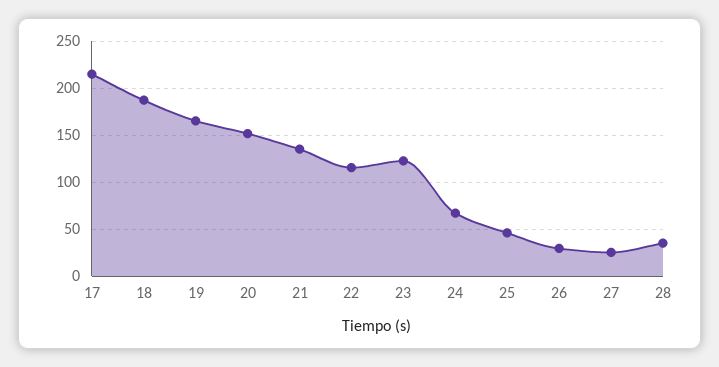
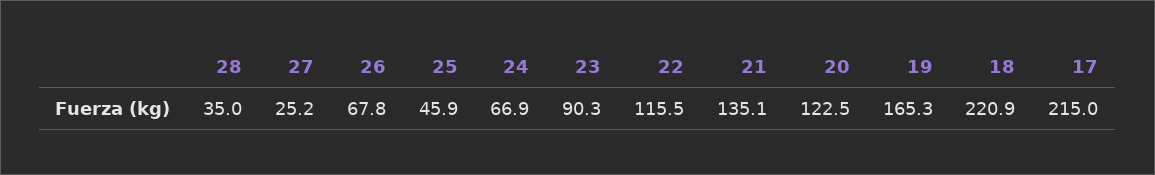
18: 190 -> 220.9
20: 150 -> 122.5
23: 120 -> 90.3
26: 30 -> 67.8

